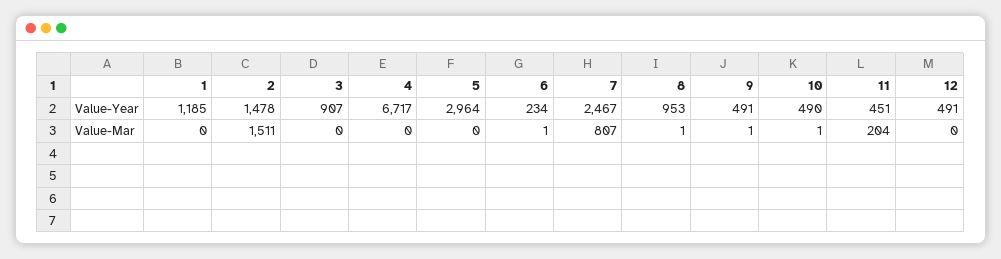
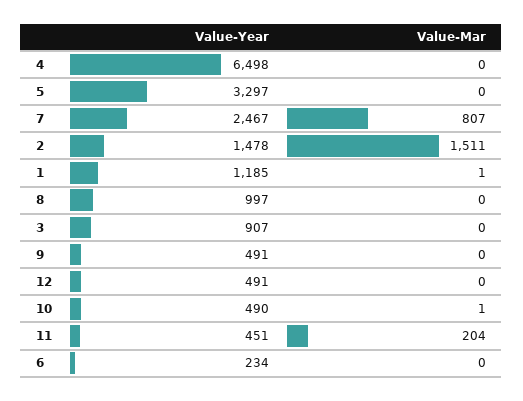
4, Value-Year: 6717 -> 6498
5, Value-Year: 2964 -> 3297
8, Value-Year: 953 -> 997
1, Value-Mar: 0 -> 1
6, Value-Mar: 1 -> 0
8, Value-Mar: 1 -> 0
9, Value-Mar: 1 -> 0

